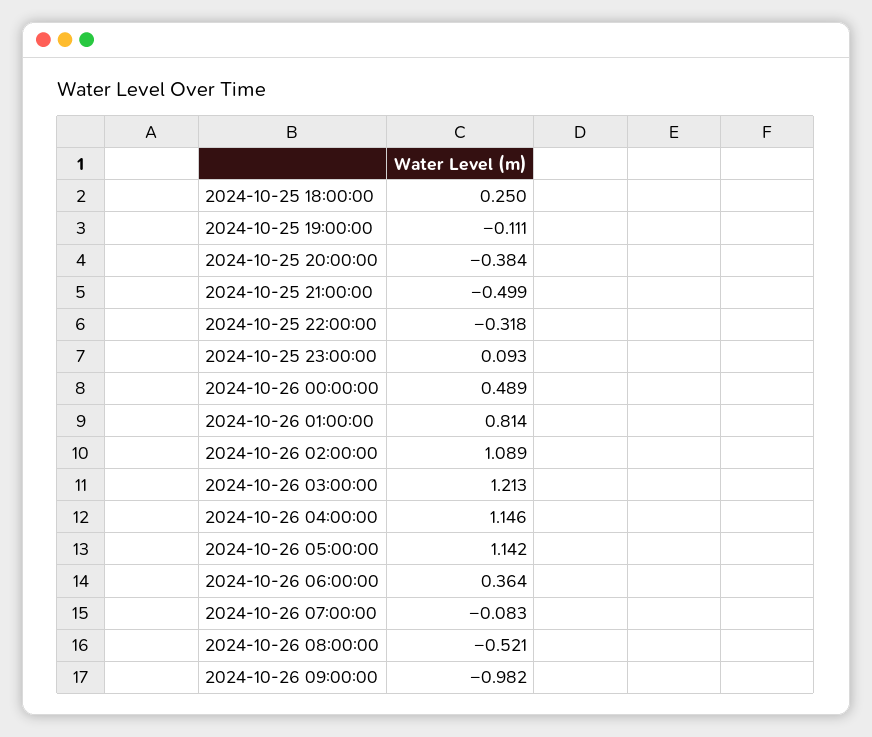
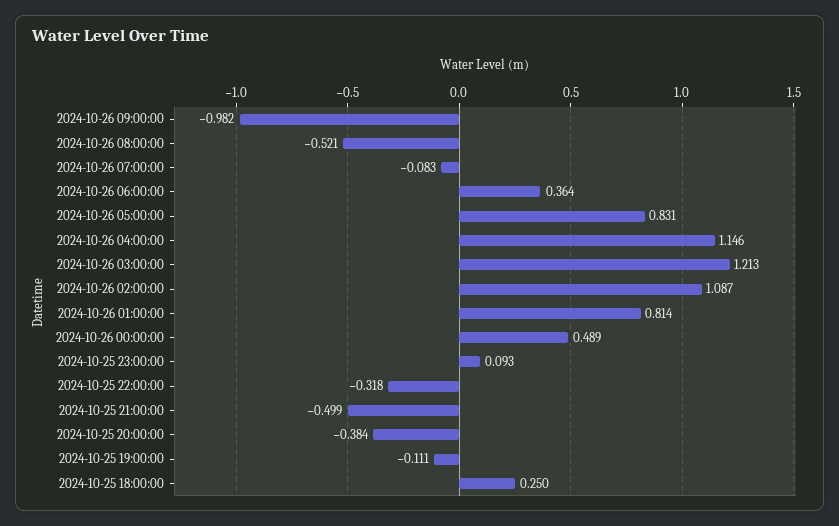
2024-10-26 02:00:00: 1.089 -> 1.087
2024-10-26 05:00:00: 1.142 -> 0.831

